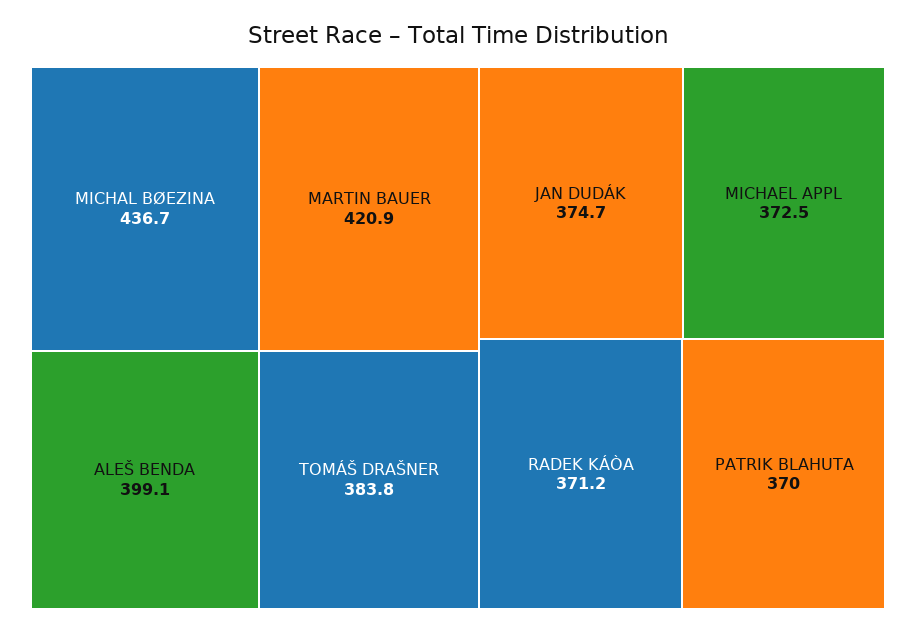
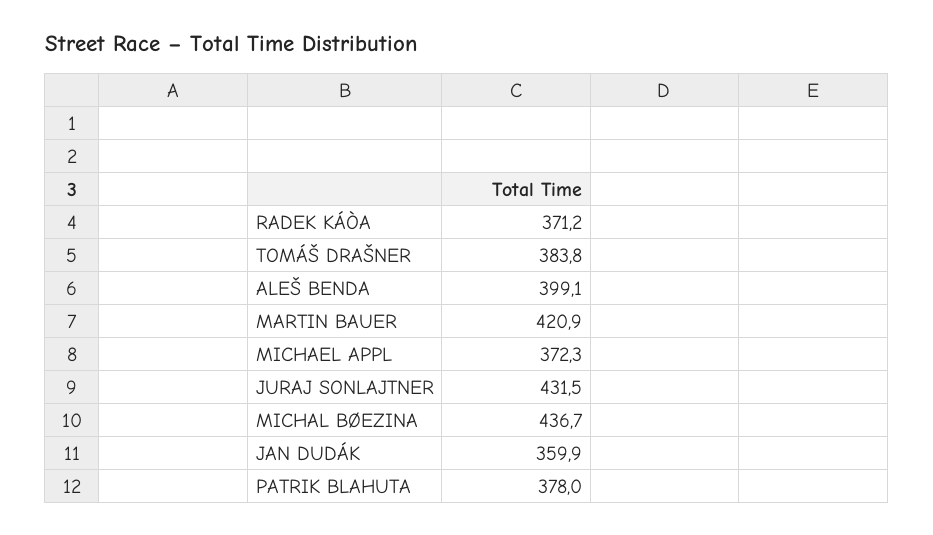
JAN DUDÁK: 374.7 -> 359.9
MICHAEL APPL: 372.5 -> 372.3
PATRIK BLAHUTA: 370 -> 378
JURAJ SONLAJTNER: none -> 431.5

